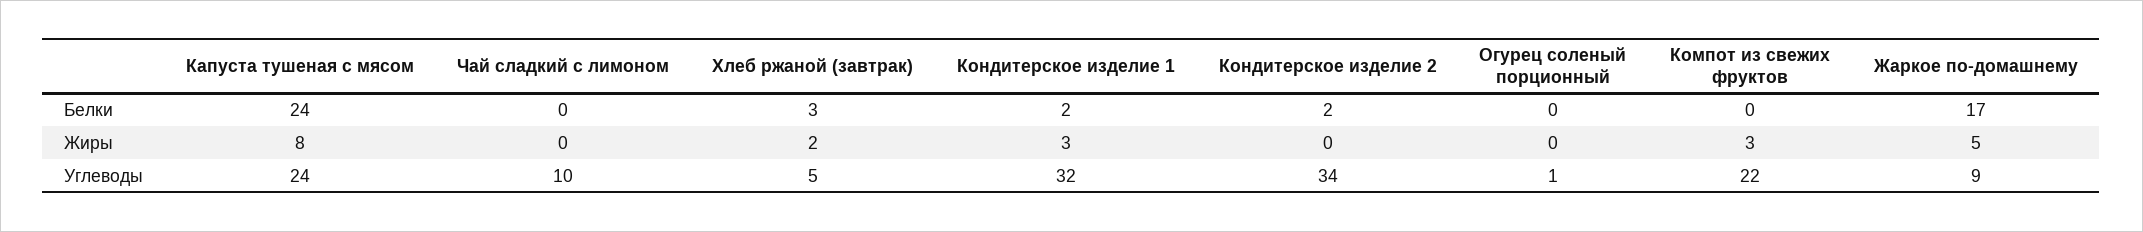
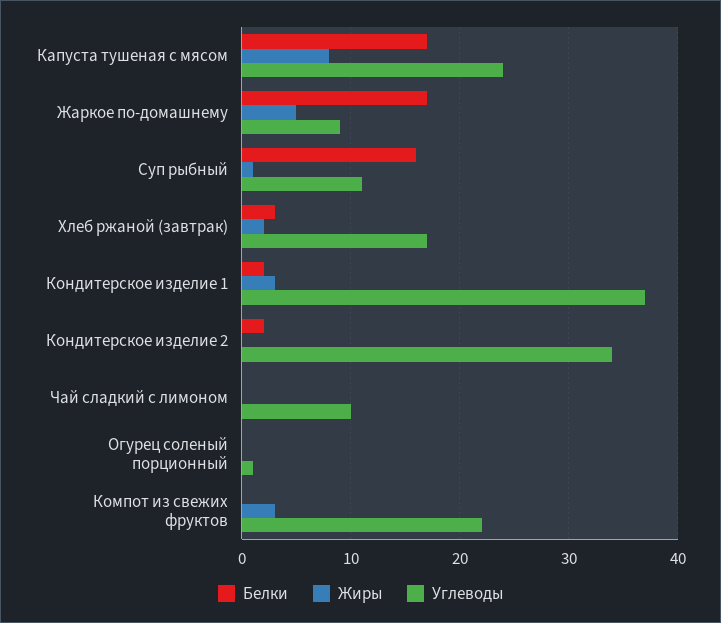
Белки, Капуста тушеная с мясом: 24 -> 17
Углеводы, Хлеб ржаной (завтрак): 5 -> 17
Углеводы, Кондитерское изделие 1: 32 -> 37
Белки, Суп рыбный: none -> 16
Жиры, Суп рыбный: none -> 1
Углеводы, Суп рыбный: none -> 11

